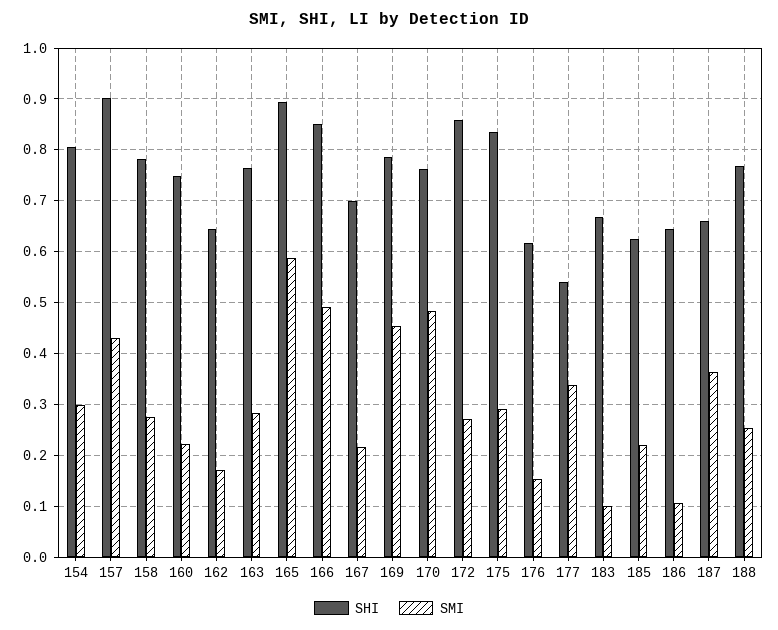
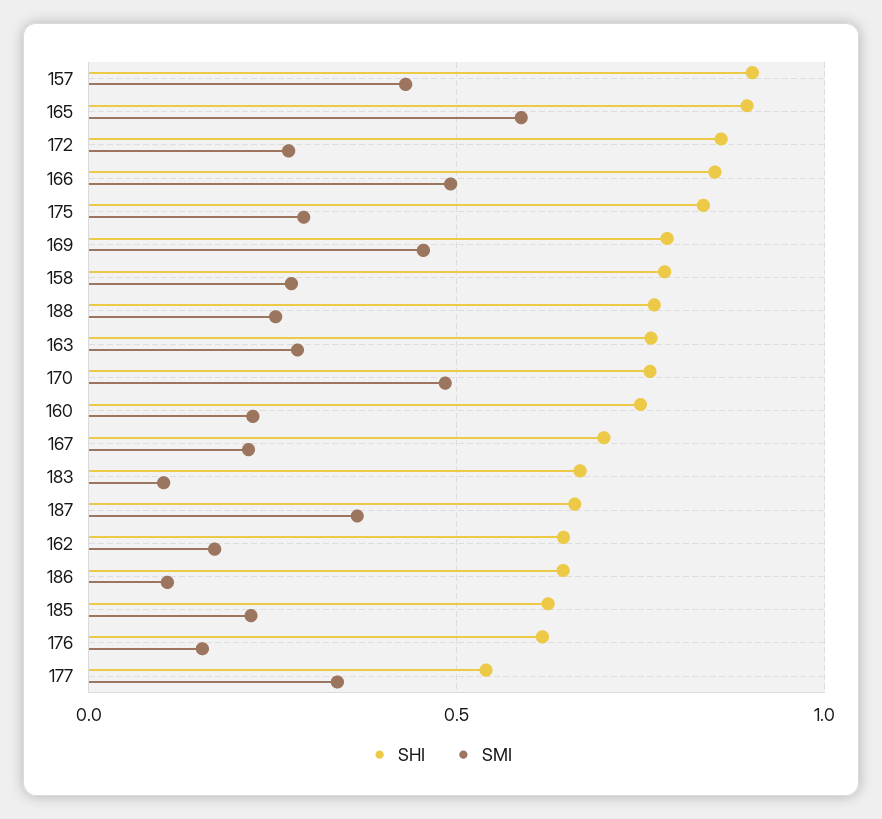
SHI, 154: 0.8 -> none
SMI, 154: 0.3 -> none

